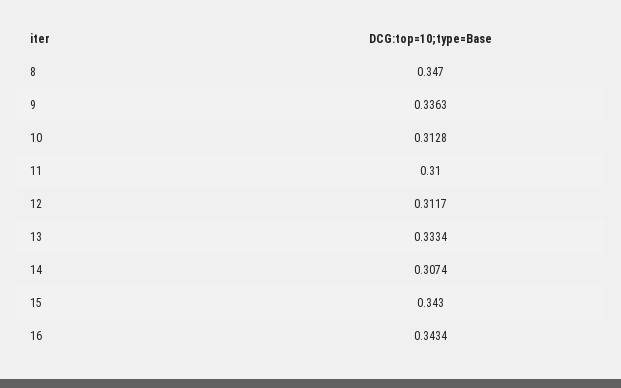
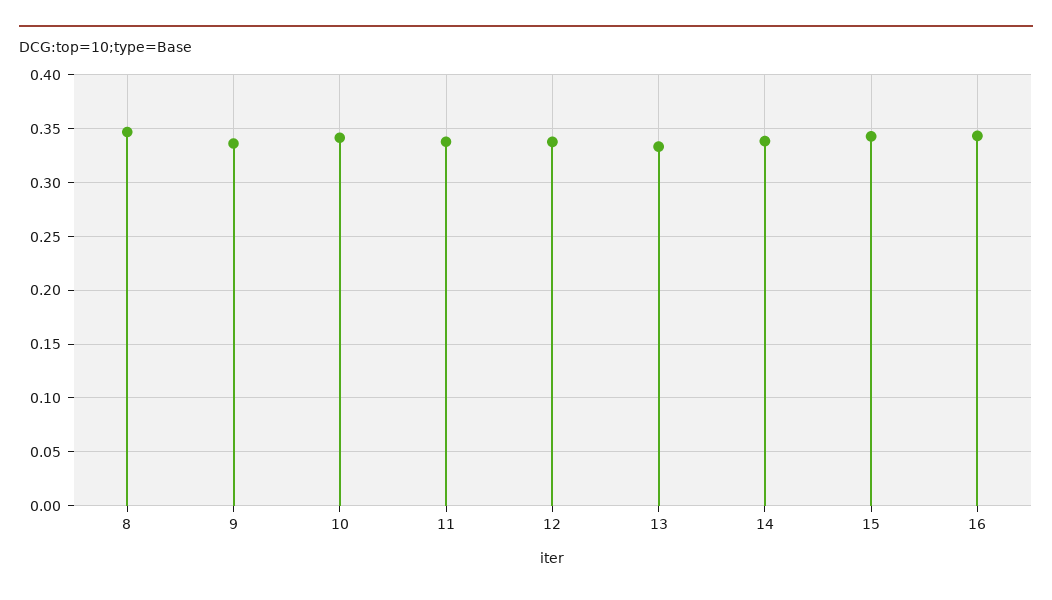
10: 0.3128 -> 0.34
11: 0.31 -> 0.34
12: 0.3117 -> 0.34
14: 0.3074 -> 0.34

